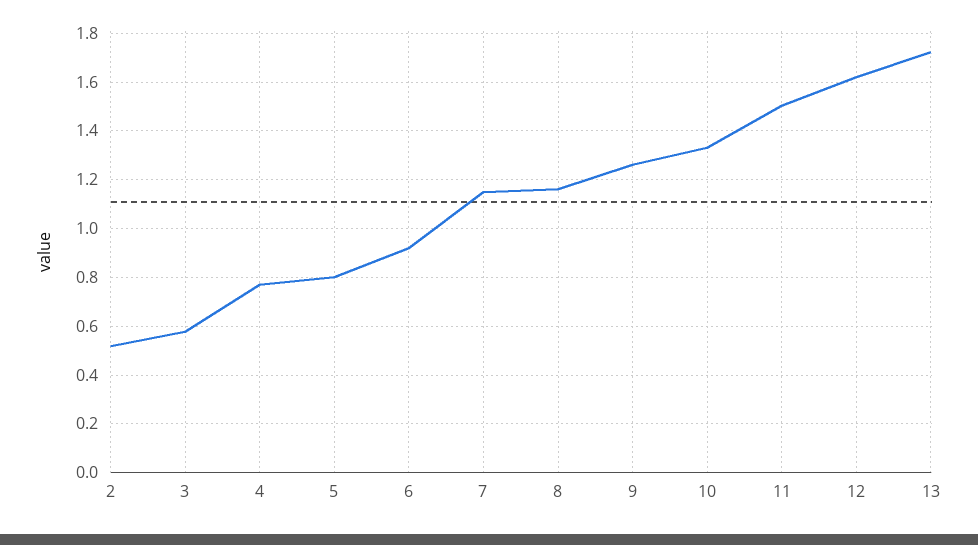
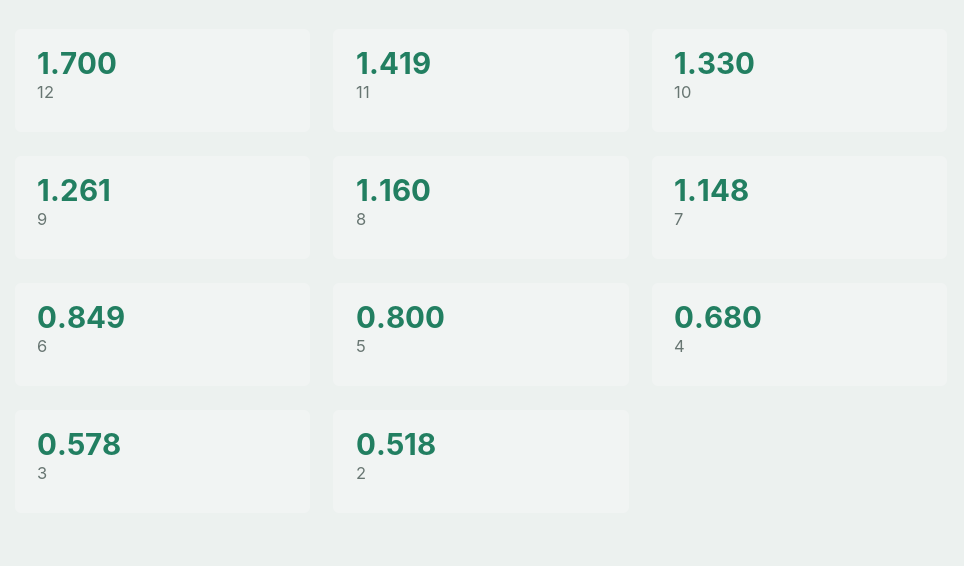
4: 0.775 -> 0.68
6: 0.925 -> 0.849
11: 1.5 -> 1.419
12: 1.625 -> 1.7
13: 1.725 -> none

